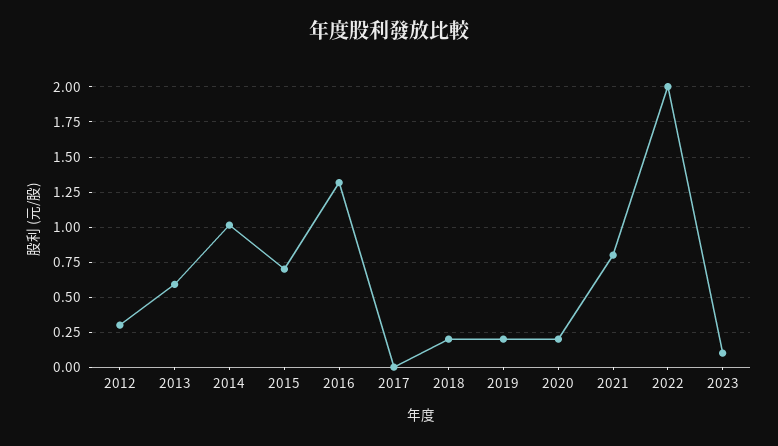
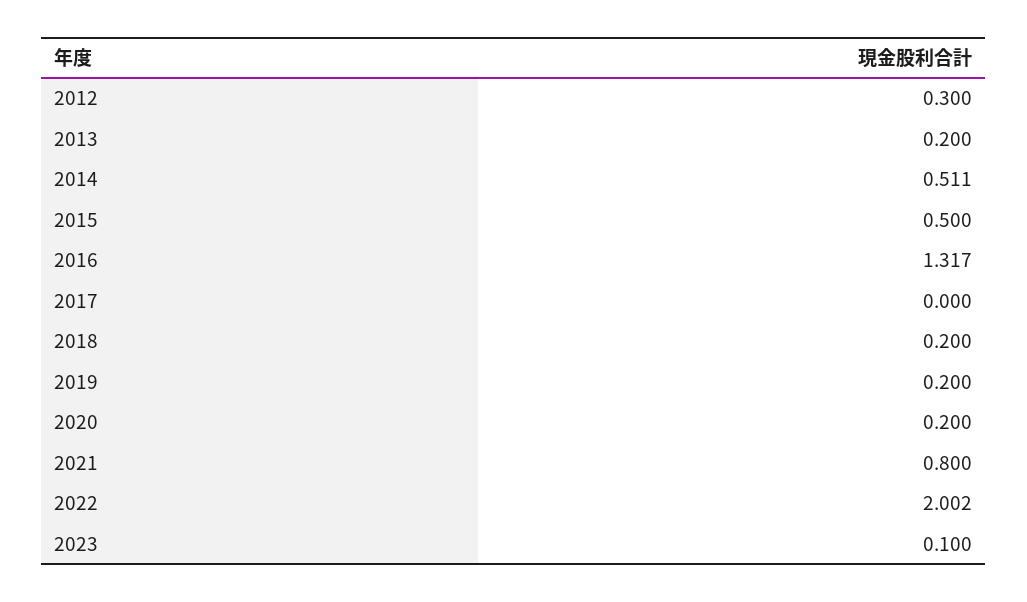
2013: 0.6 -> 0.2
2014: 1 -> 0.511
2015: 0.7 -> 0.5

